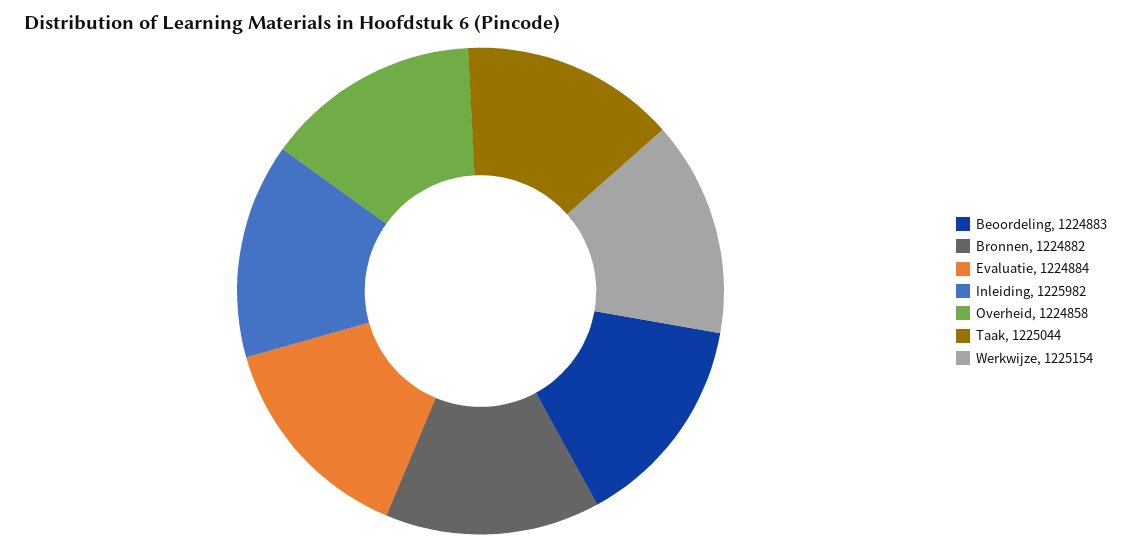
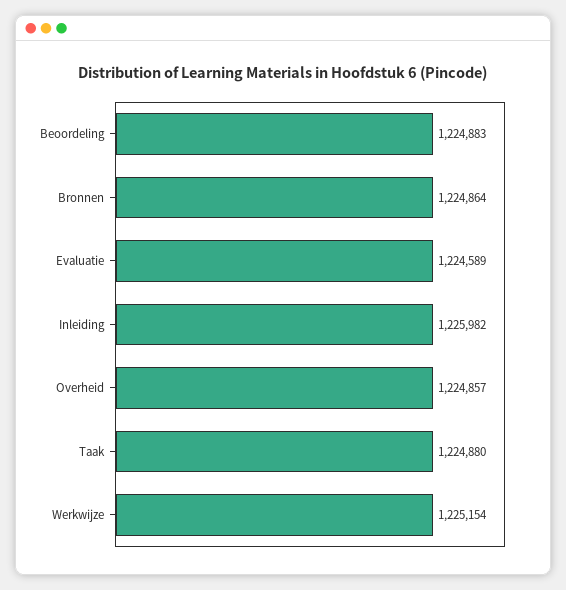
Bronnen: 1224882 -> 1224864
Evaluatie: 1224884 -> 1224589
Overheid: 1224858 -> 1224857
Taak: 1225044 -> 1224880

